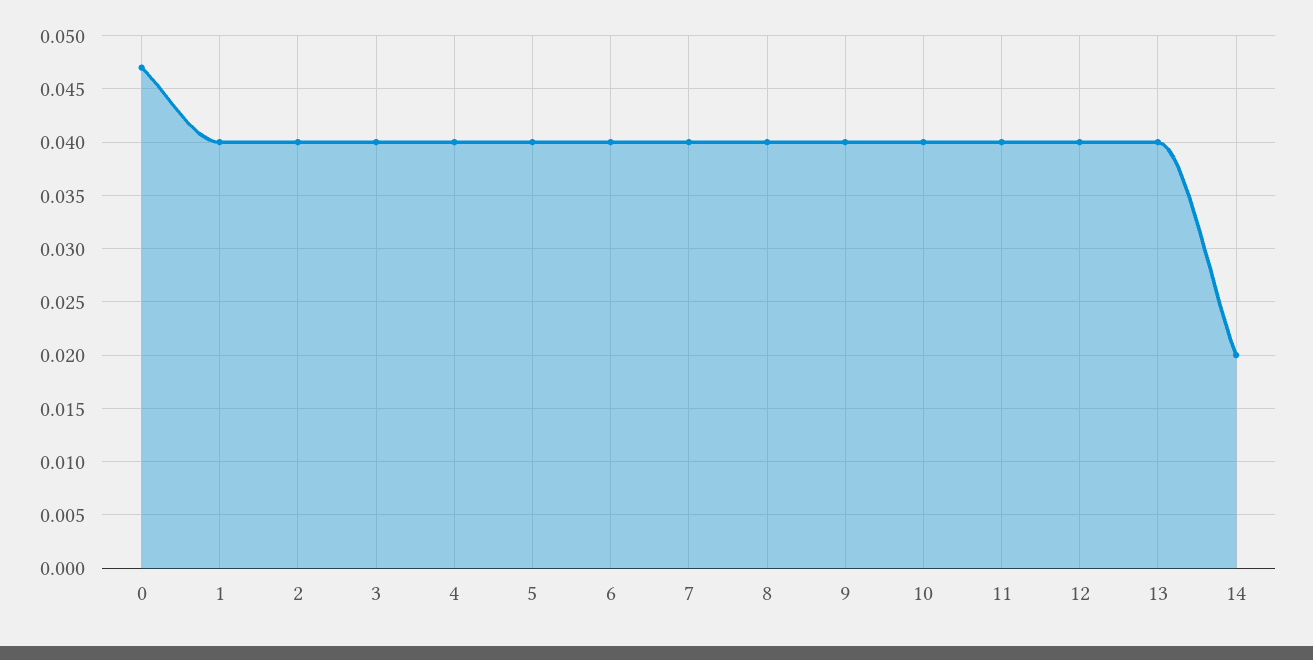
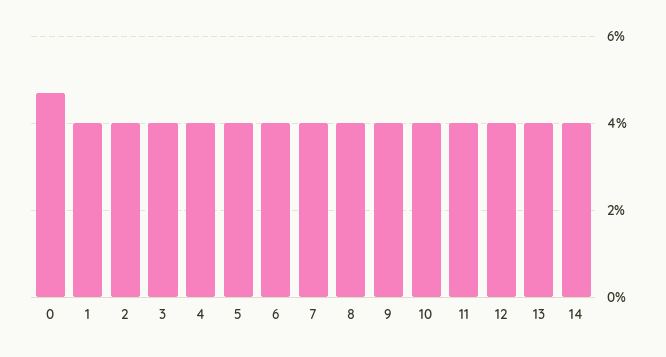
14: 0.02 -> 0.04

